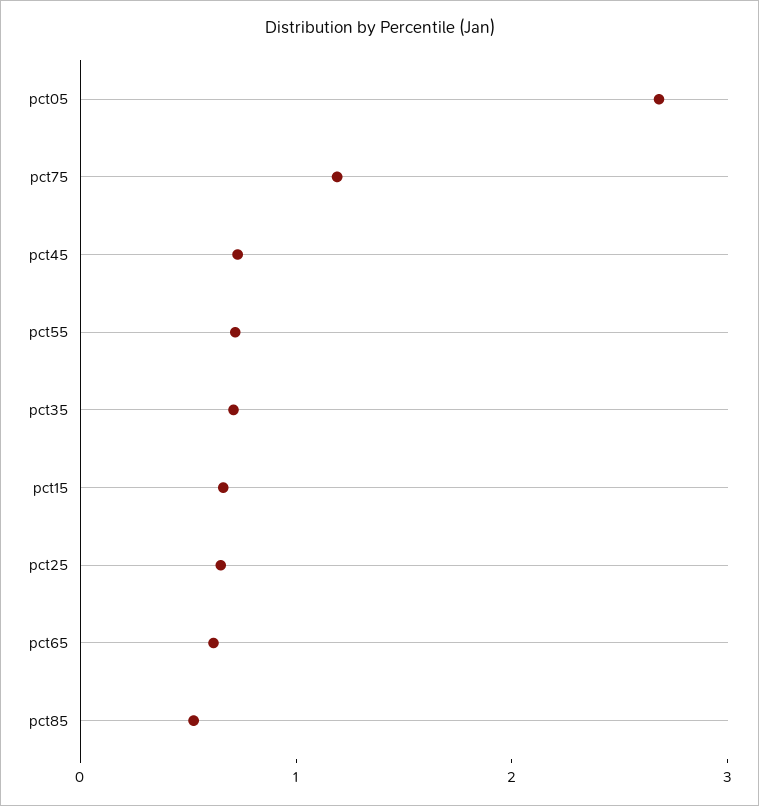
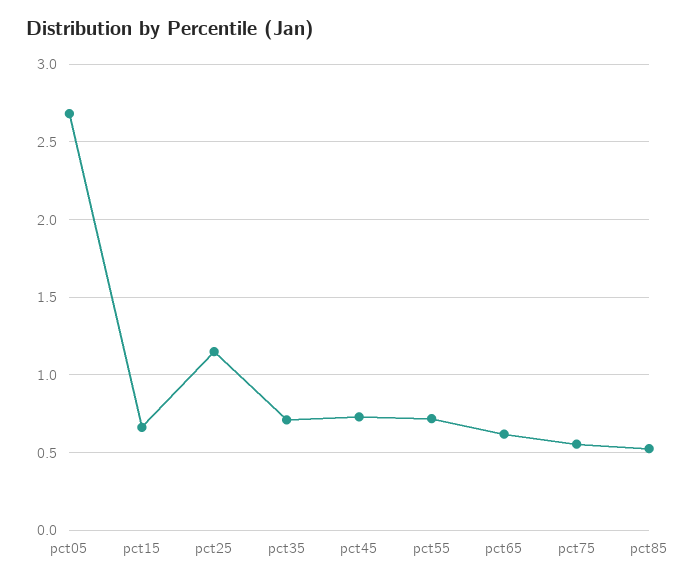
pct75: 1.2 -> 0.55
pct25: 0.6 -> 1.15

